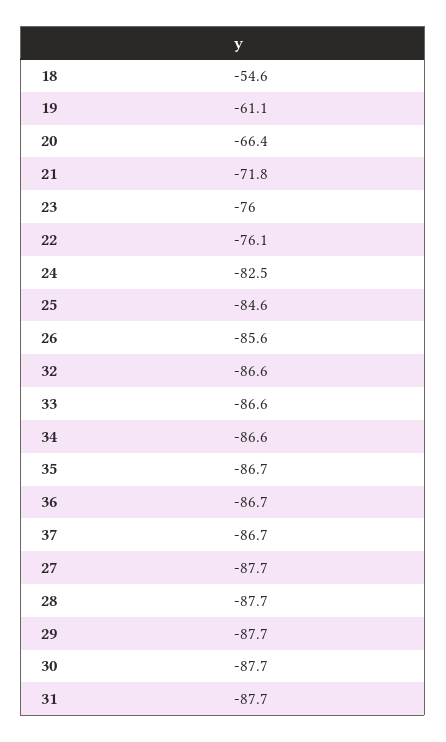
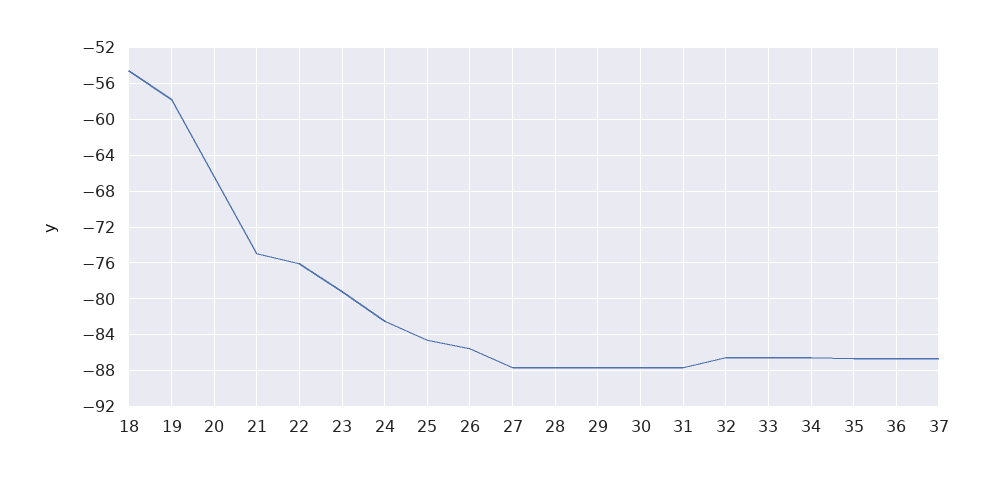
19: -61.1 -> -58
21: -71.8 -> -75
23: -76 -> -79

